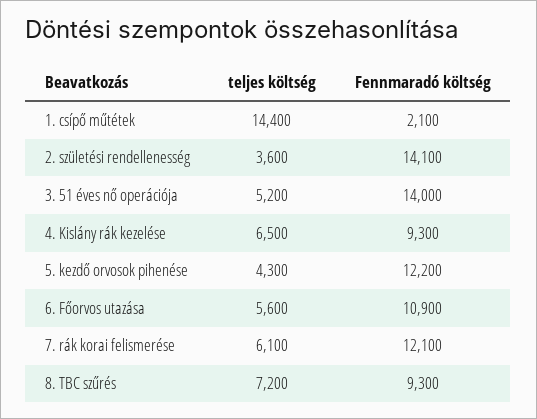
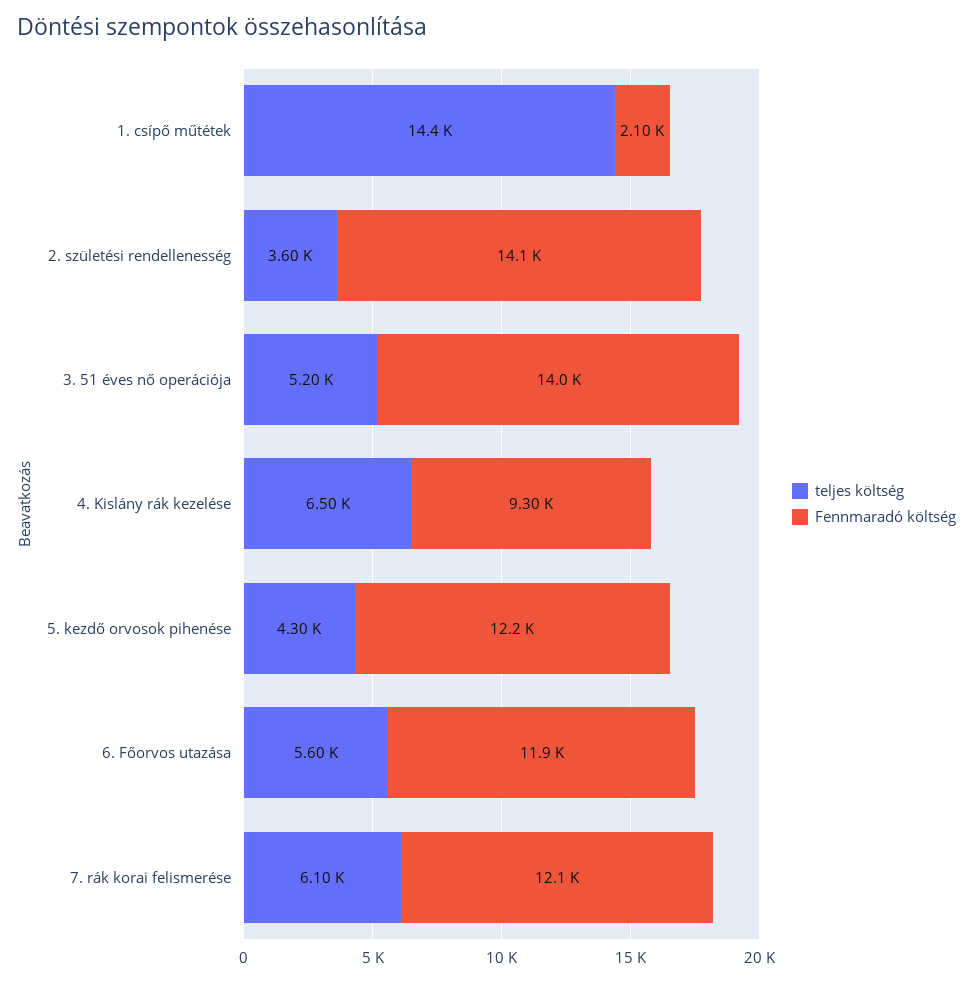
Fennmaradó költség, 6. Főorvos utazása: 10900 -> 11900
teljes költség, 8. TBC szűrés: 7200 -> none
Fennmaradó költség, 8. TBC szűrés: 9300 -> none

